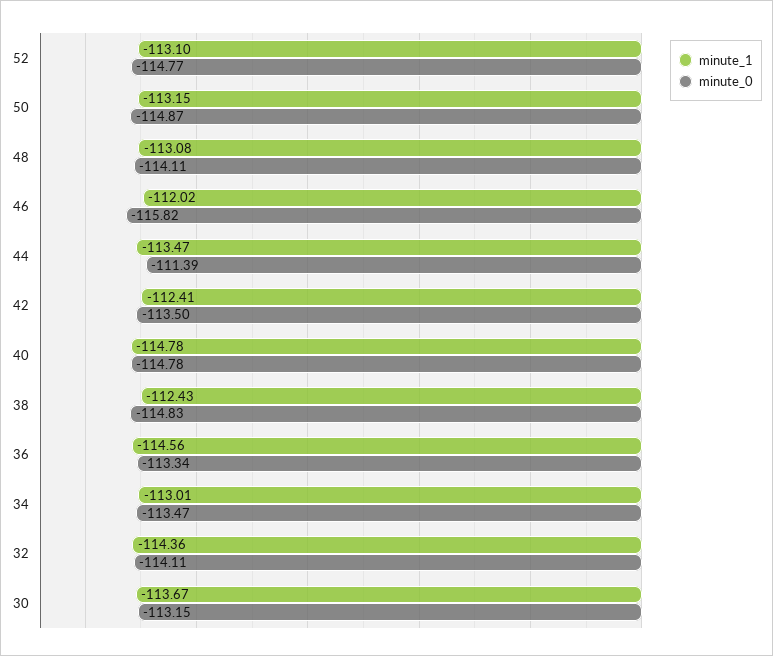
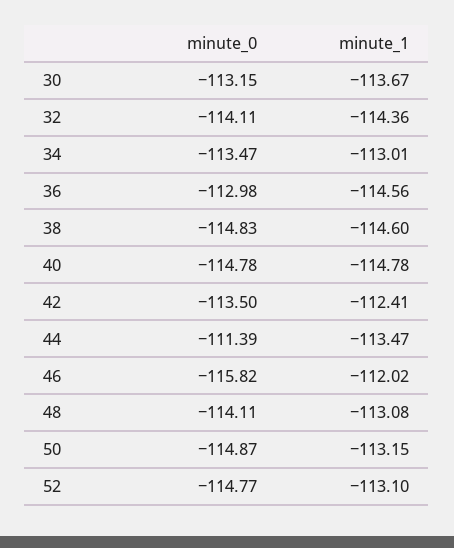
minute_1, 38: -112.43 -> -114.6
minute_0, 36: -113.34 -> -112.98

